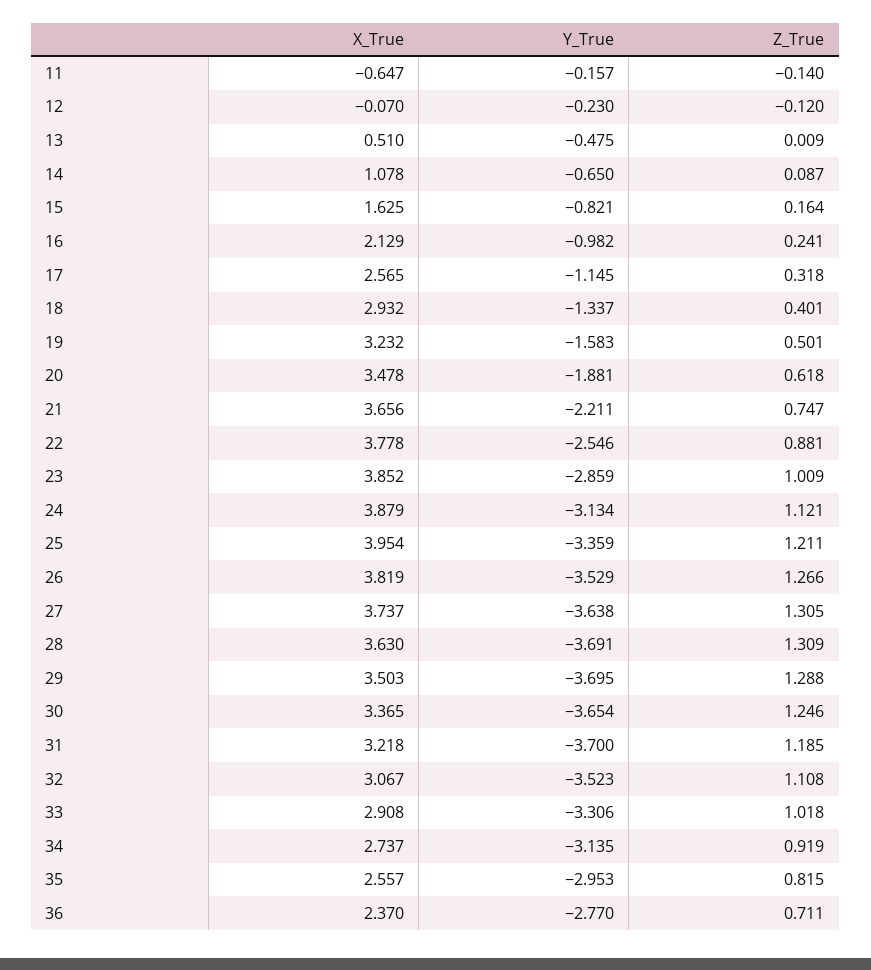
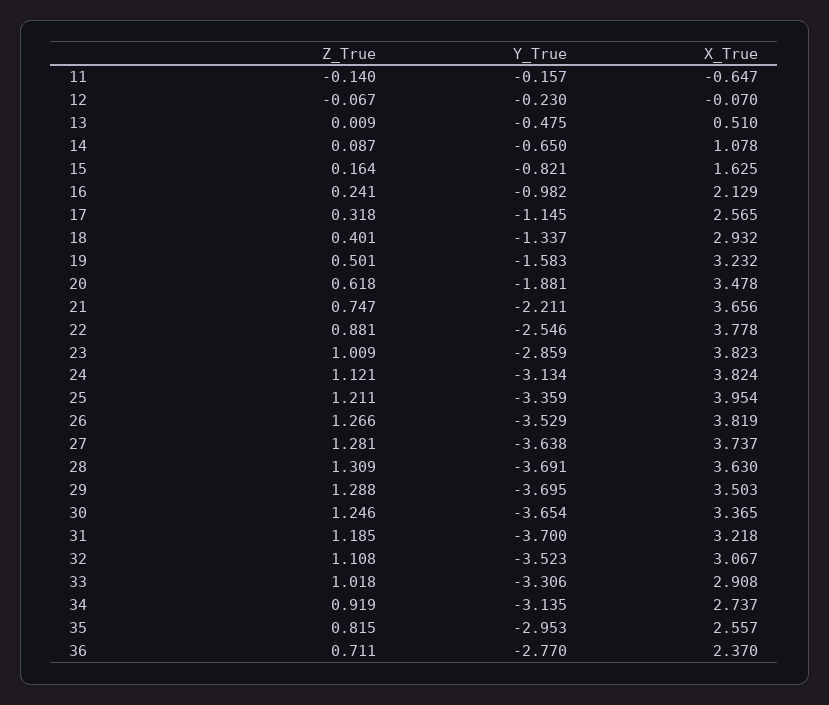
Z_True, 12: -0.12 -> -0.067
X_True, 23: 3.852 -> 3.823
X_True, 24: 3.879 -> 3.824
Z_True, 27: 1.305 -> 1.281

